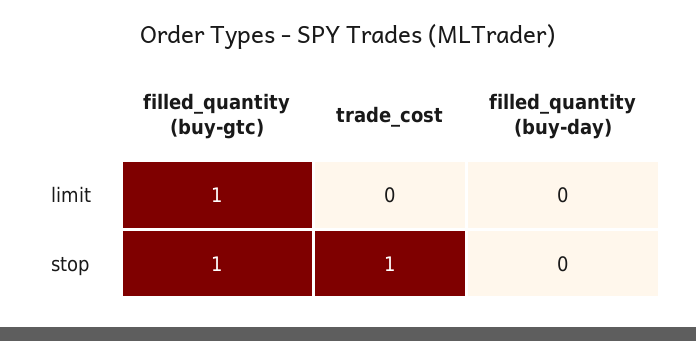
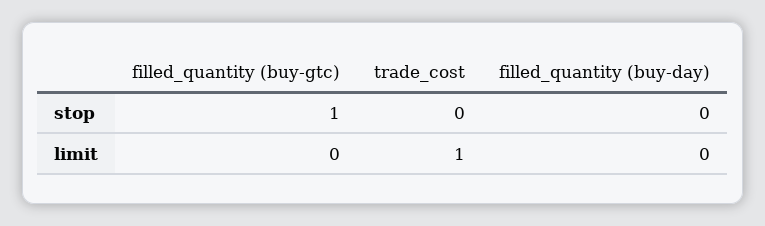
filled_quantity (buy-gtc), limit: 1 -> 0
trade_cost, limit: 0 -> 1
trade_cost, stop: 1 -> 0

